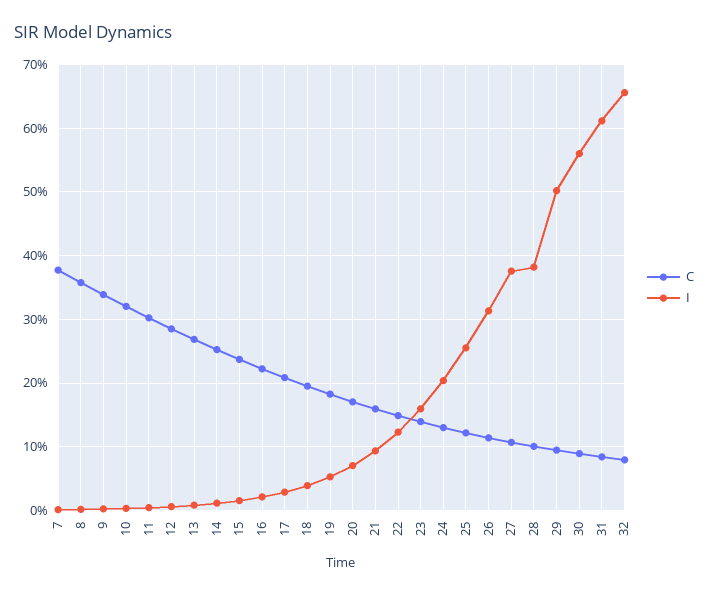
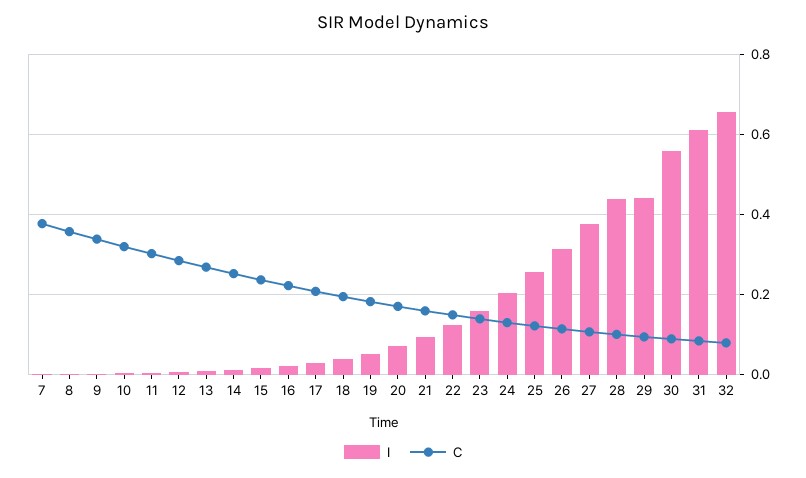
I, 28: 0.38 -> 0.44
I, 29: 0.5 -> 0.44

